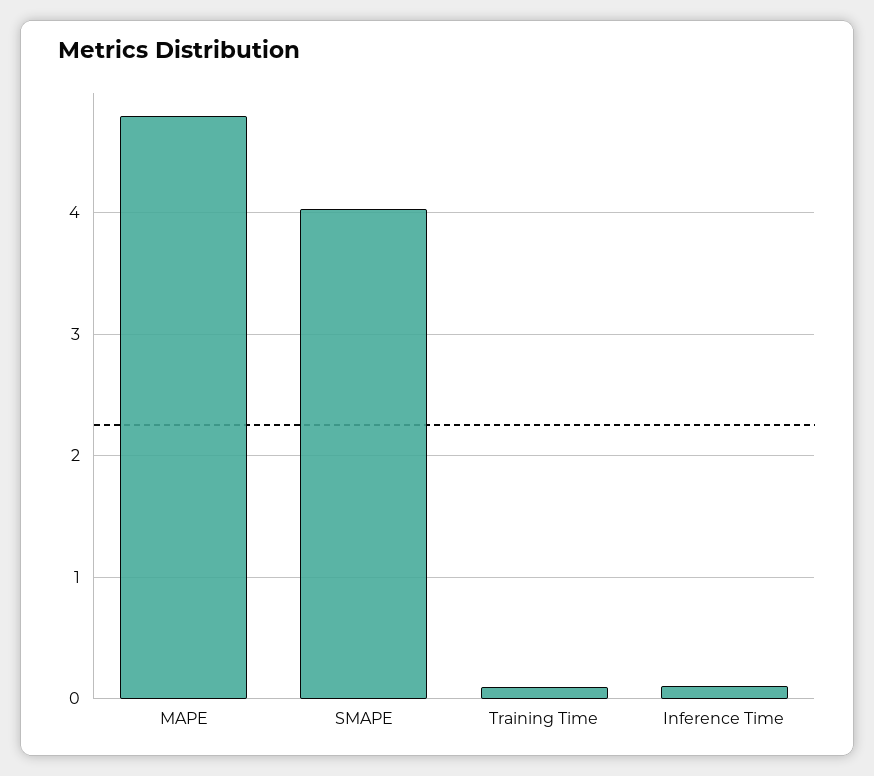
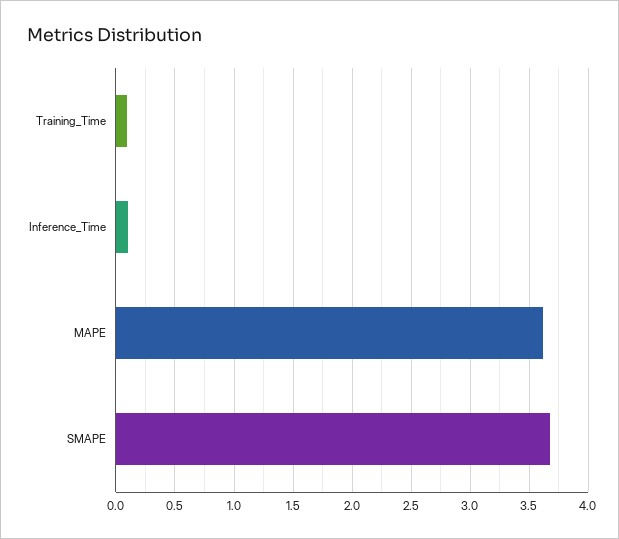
MAPE: 4.8 -> 3.6
SMAPE: 4 -> 3.7

